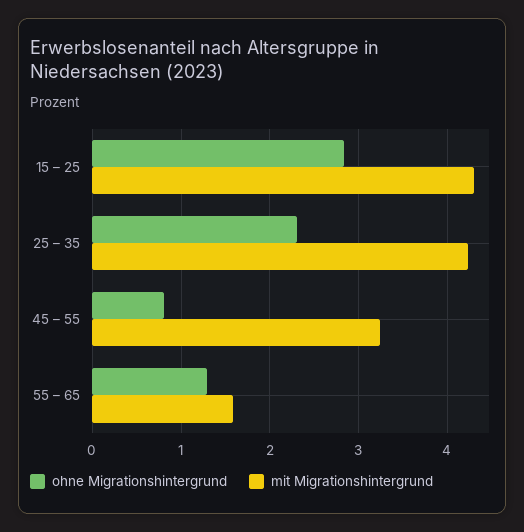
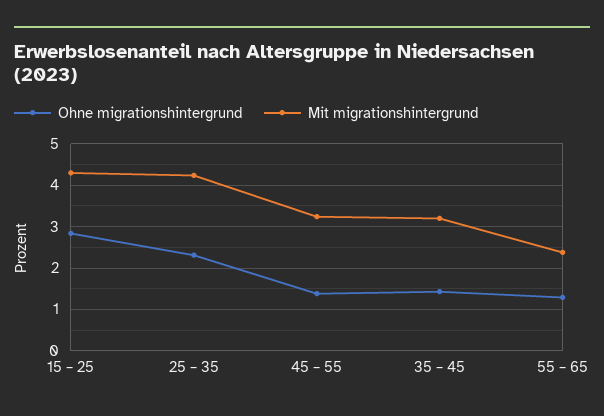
ohne Migrationshintergrund, 45 – 55: 0.8 -> 1.4
mit Migrationshintergrund, 55 – 65: 1.6 -> 2.4
ohne Migrationshintergrund, 35 – 45: none -> 1.4
mit Migrationshintergrund, 35 – 45: none -> 3.2

